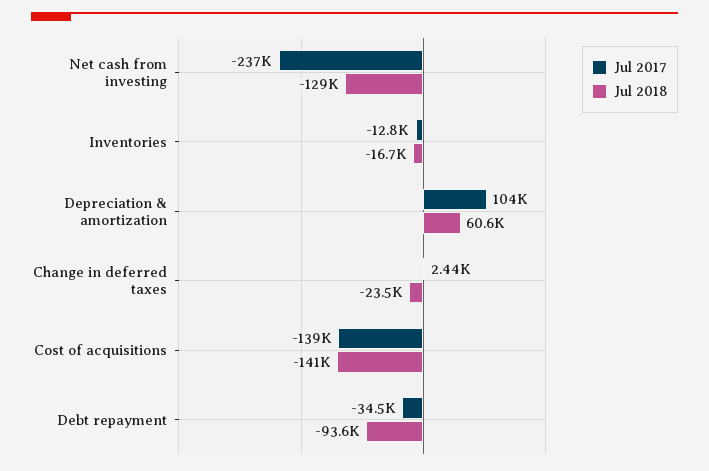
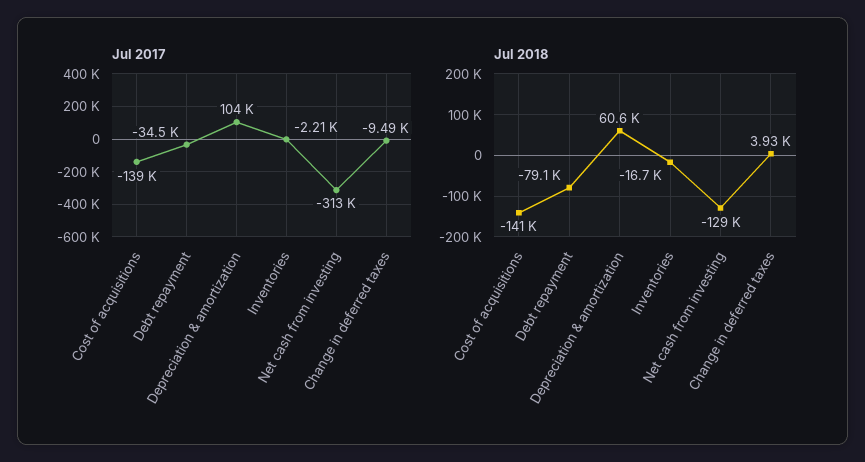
Jul 2017, Net cash from investing: -237000 -> -313000
Jul 2017, Inventories: -12800 -> -2210
Jul 2017, Change in deferred taxes: 2440 -> -9490
Jul 2018, Change in deferred taxes: -23500 -> 3930
Jul 2018, Debt repayment: -93600 -> -79100

